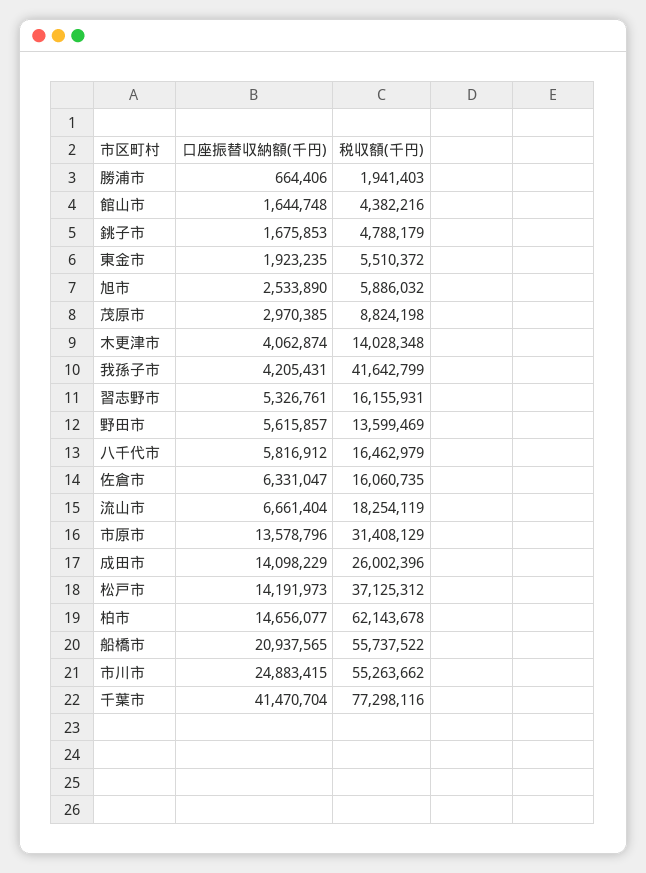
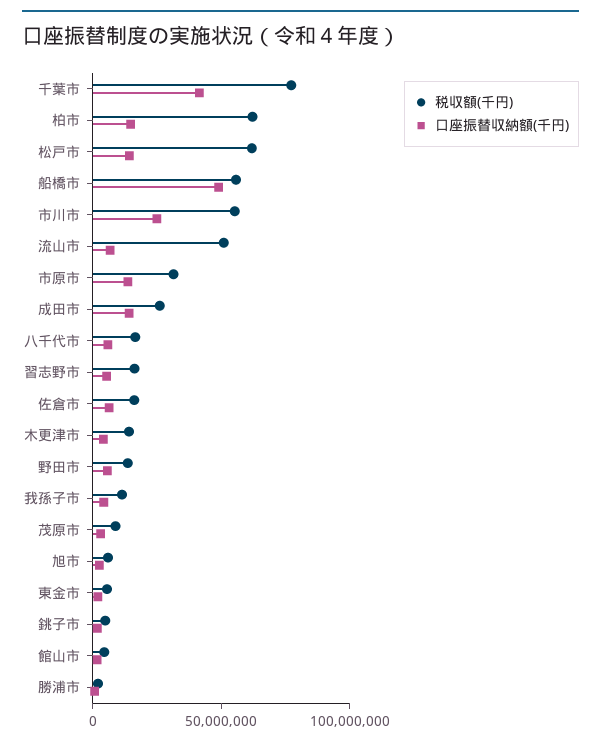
税収額(千円), 我孫子市: 41642799 -> 10000000
税収額(千円), 流山市: 18254119 -> 50000000
税収額(千円), 松戸市: 37125312 -> 60000000
口座振替収納額(千円), 船橋市: 20937565 -> 50000000

